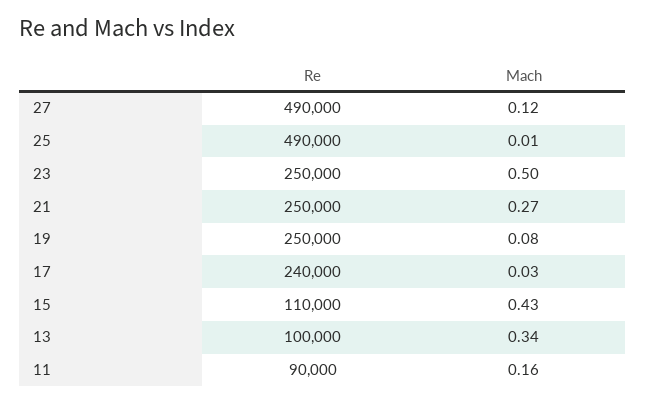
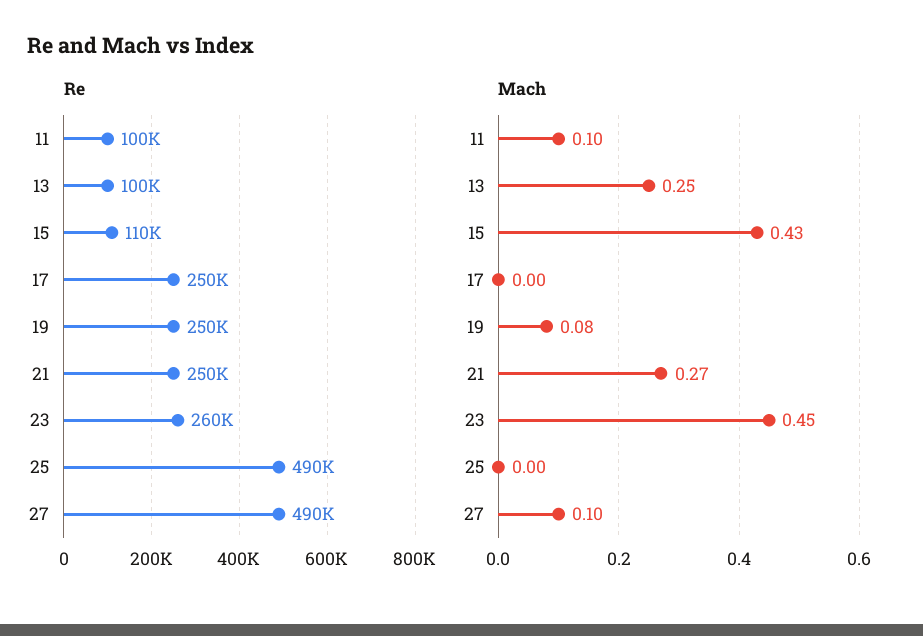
Mach, 27: 0.12 -> 0.1
Mach, 25: 0.01 -> 0
Re, 23: 250000 -> 260000
Mach, 23: 0.5 -> 0.45
Re, 17: 240000 -> 250000
Mach, 17: 0.03 -> 0
Mach, 13: 0.34 -> 0.25
Re, 11: 90000 -> 100000
Mach, 11: 0.16 -> 0.1

